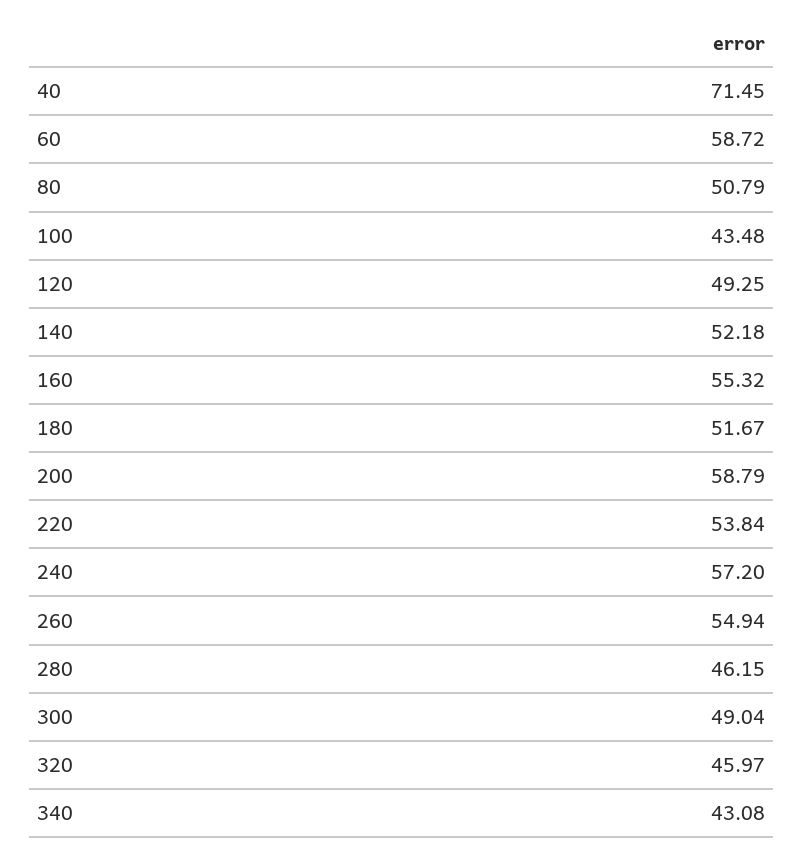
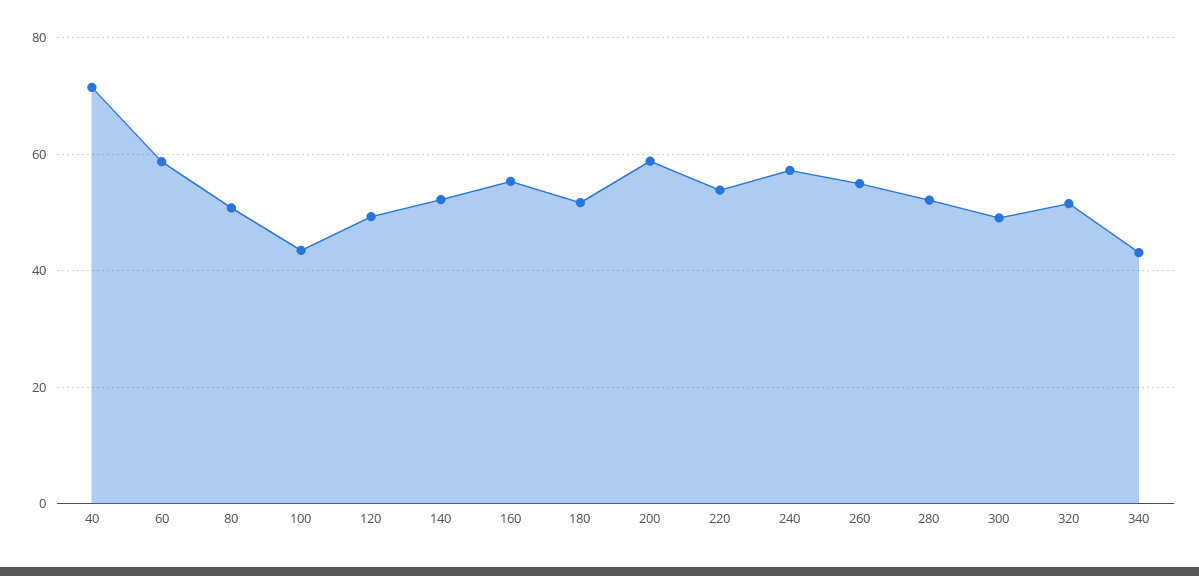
280: 46.15 -> 52
320: 45.97 -> 52

